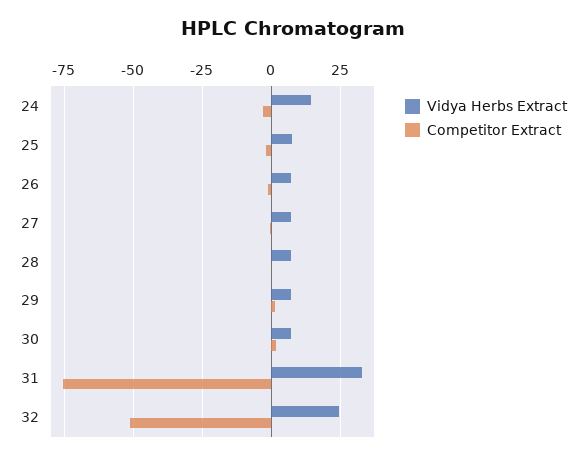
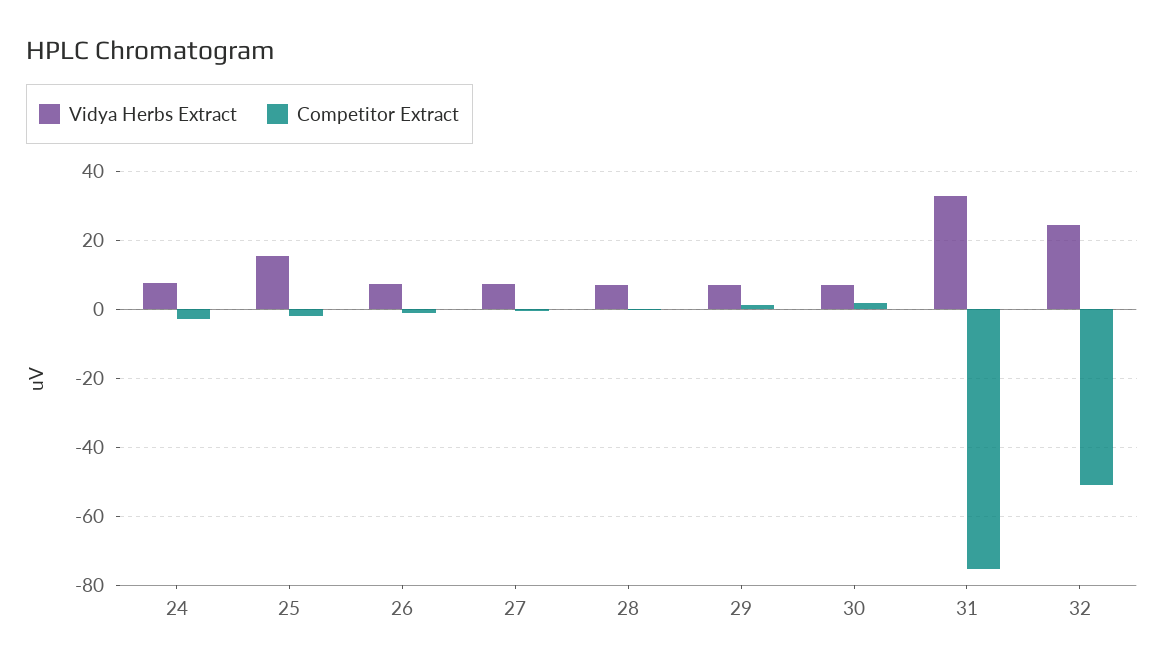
Vidya Herbs Extract, 24: 15 -> 8
Vidya Herbs Extract, 25: 7.5 -> 16

